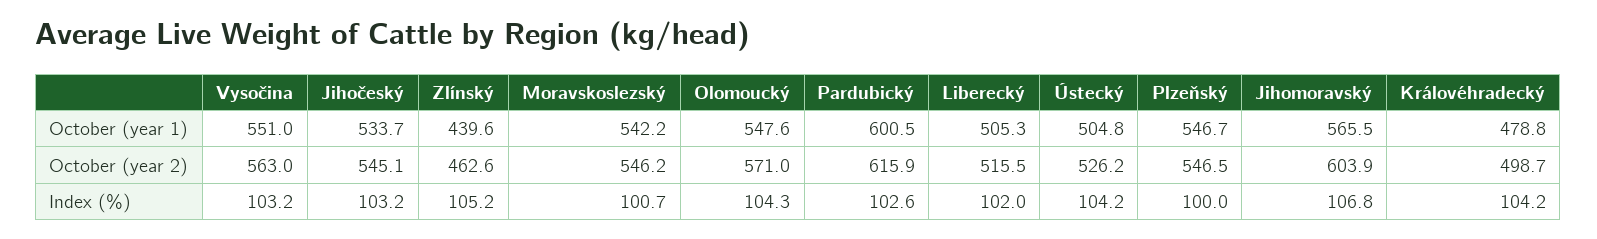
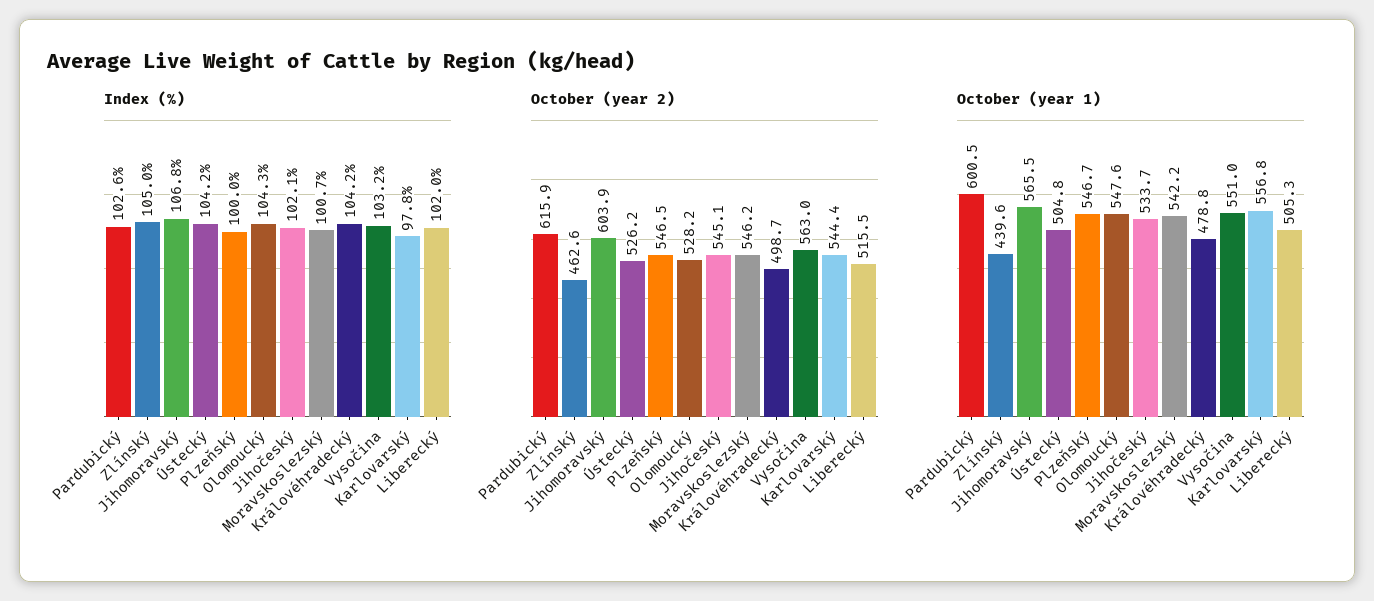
October (year 2), Olomoucký: 571 -> 528.2
Index (%), Jihočeský: 103.2 -> 102.1
Index (%), Zlínský: 105.2 -> 105
Index (%), Karlovarský: none -> 97.8
October (year 2), Karlovarský: none -> 544.4
October (year 1), Karlovarský: none -> 556.8

